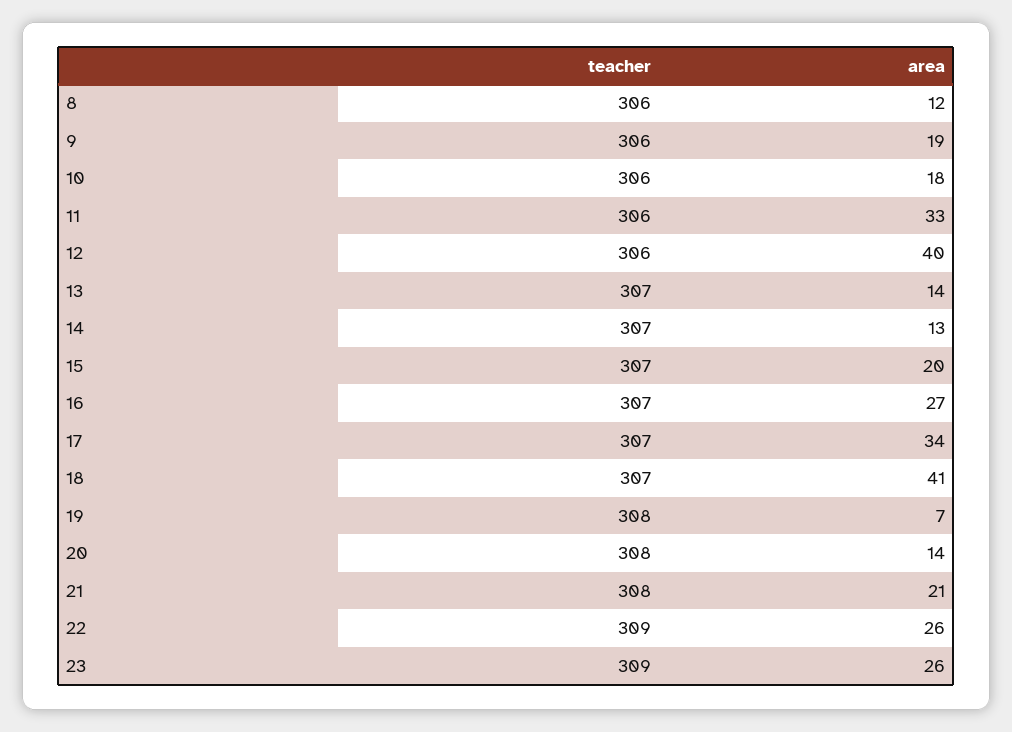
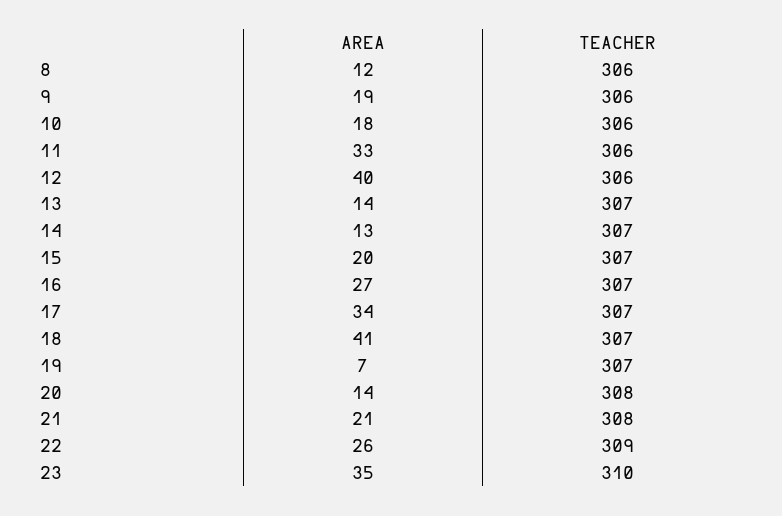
teacher, 19: 308 -> 307
teacher, 23: 309 -> 310
area, 23: 26 -> 35

